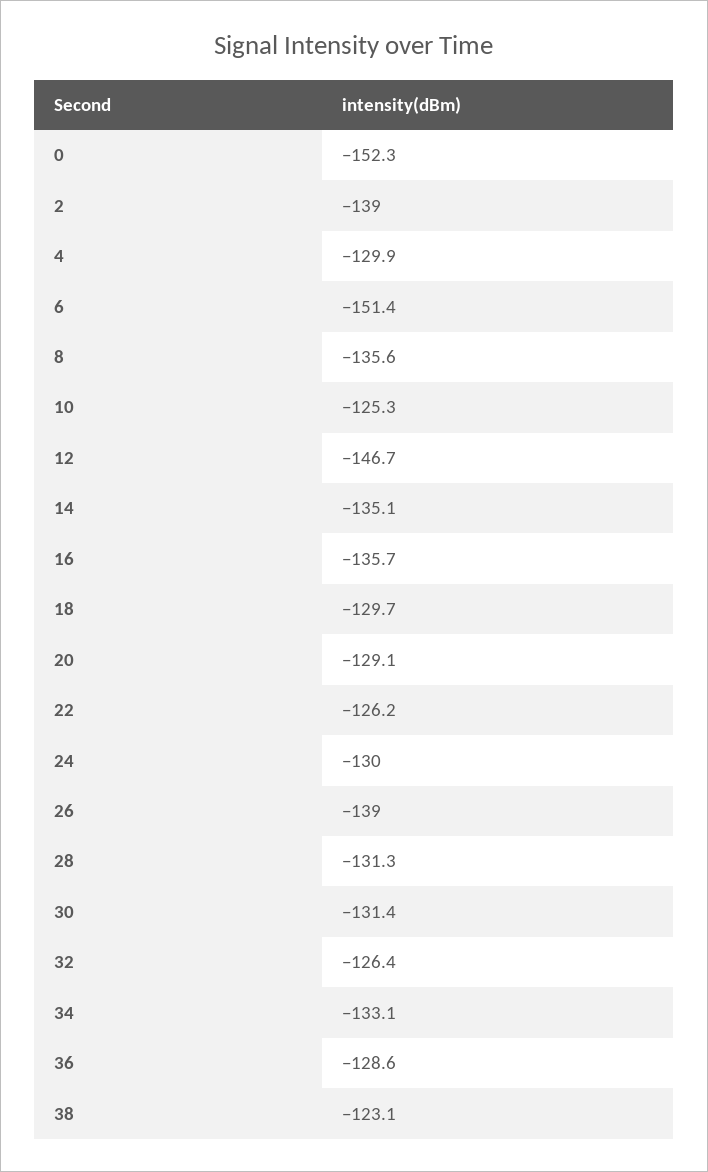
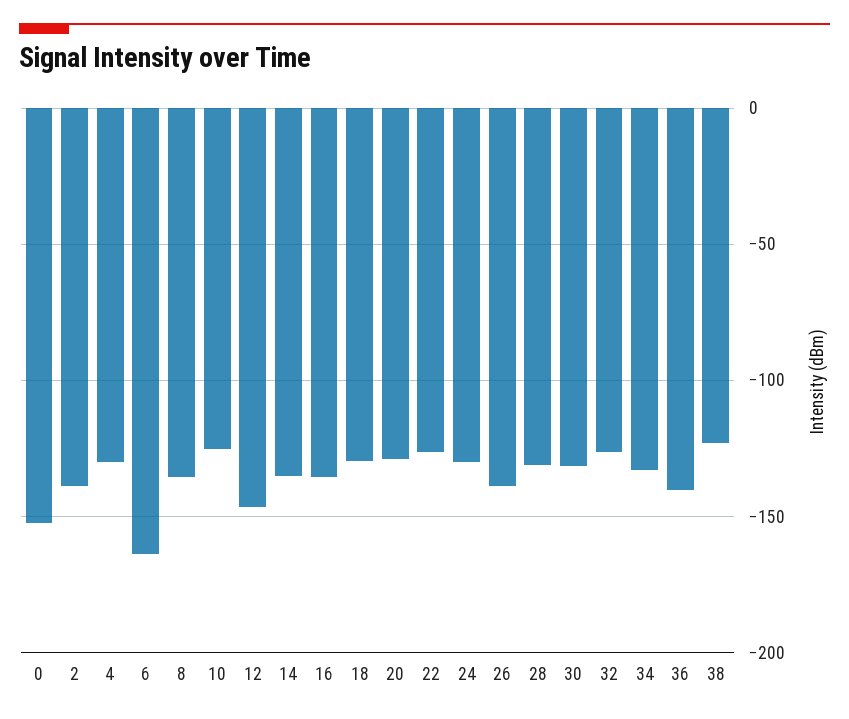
6: -151.4 -> -165
36: -128.6 -> -140

